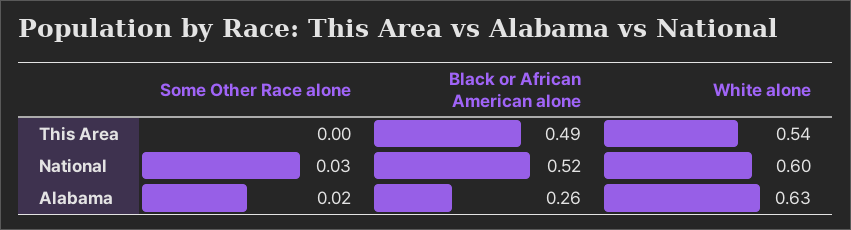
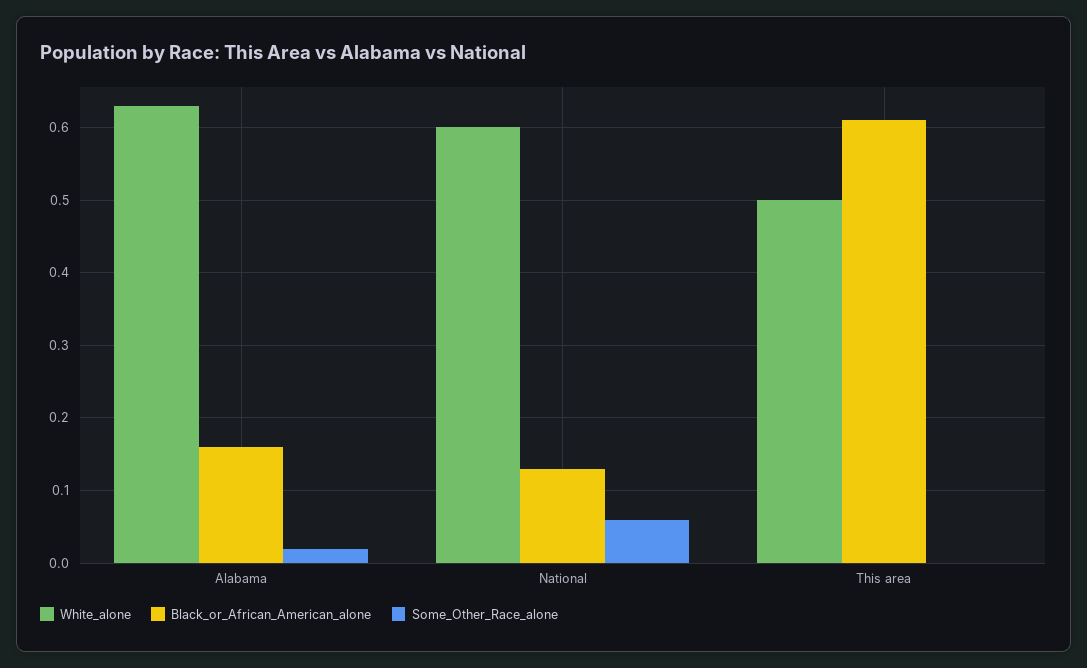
Black or African American alone, This Area: 0.49 -> 0.61
White alone, This Area: 0.54 -> 0.5
Some Other Race alone, National: 0.03 -> 0.06
Black or African American alone, National: 0.52 -> 0.13
Black or African American alone, Alabama: 0.26 -> 0.16

